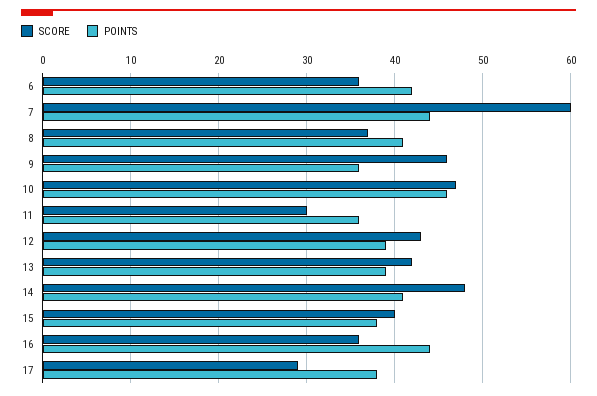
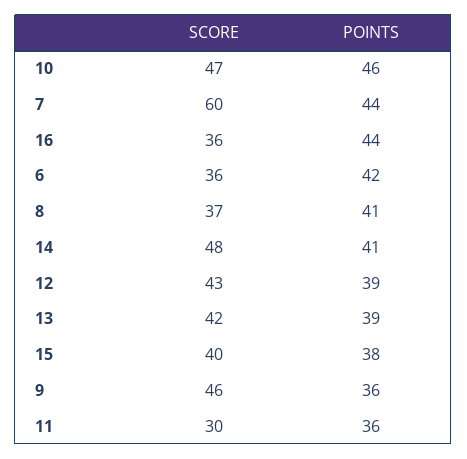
SCORE, 17: 29 -> none
POINTS, 17: 38 -> none

